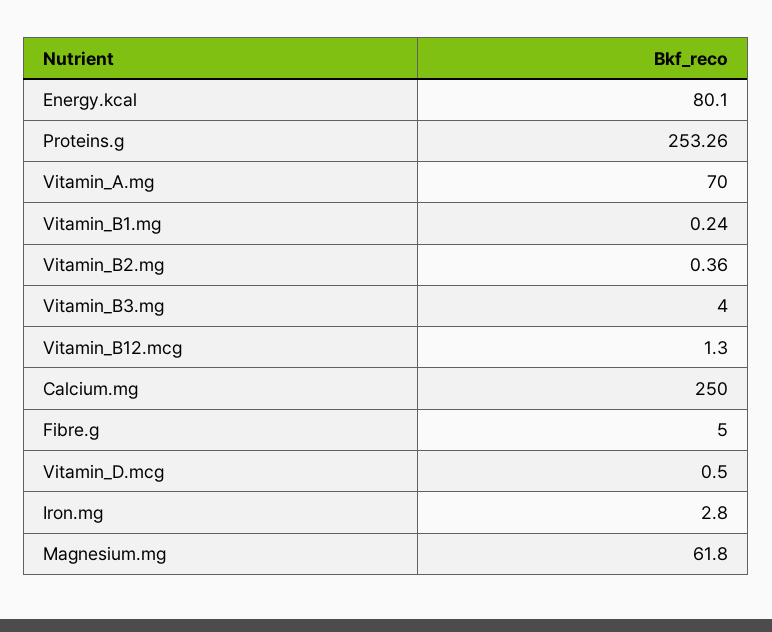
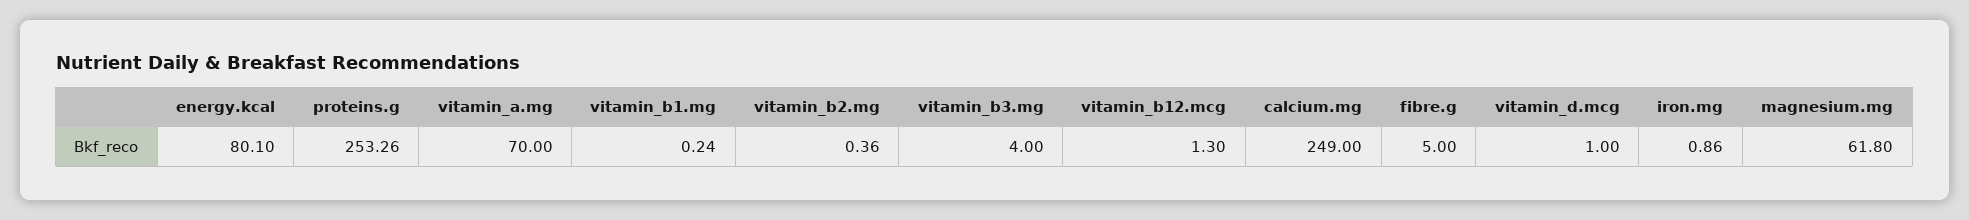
Calcium.mg: 250 -> 249
Vitamin_D.mcg: 0.5 -> 1
Iron.mg: 2.8 -> 0.86

